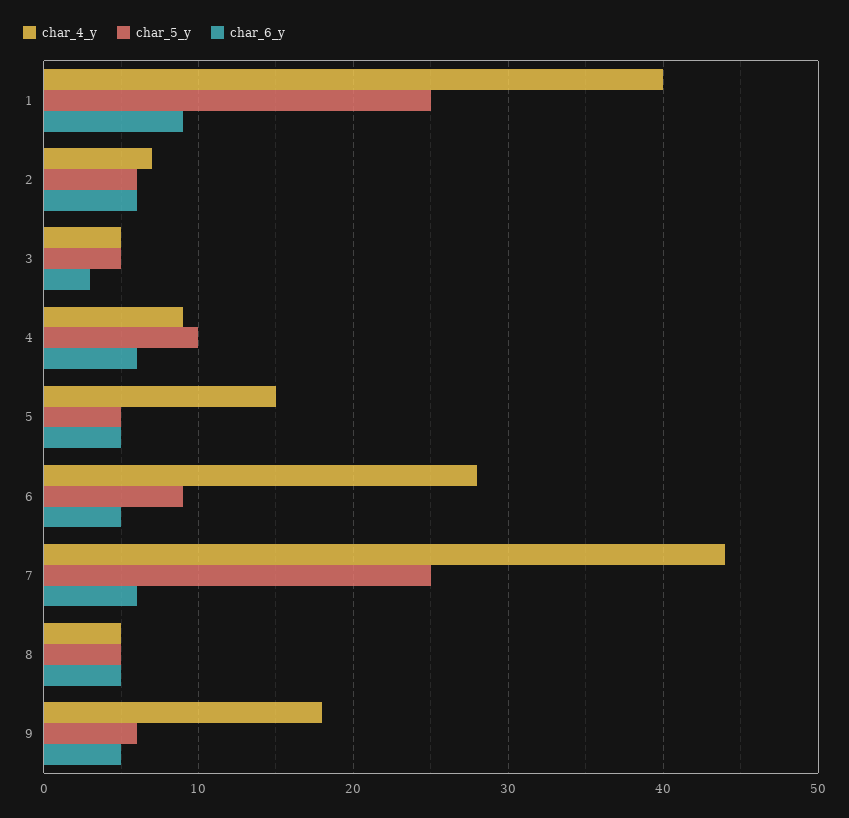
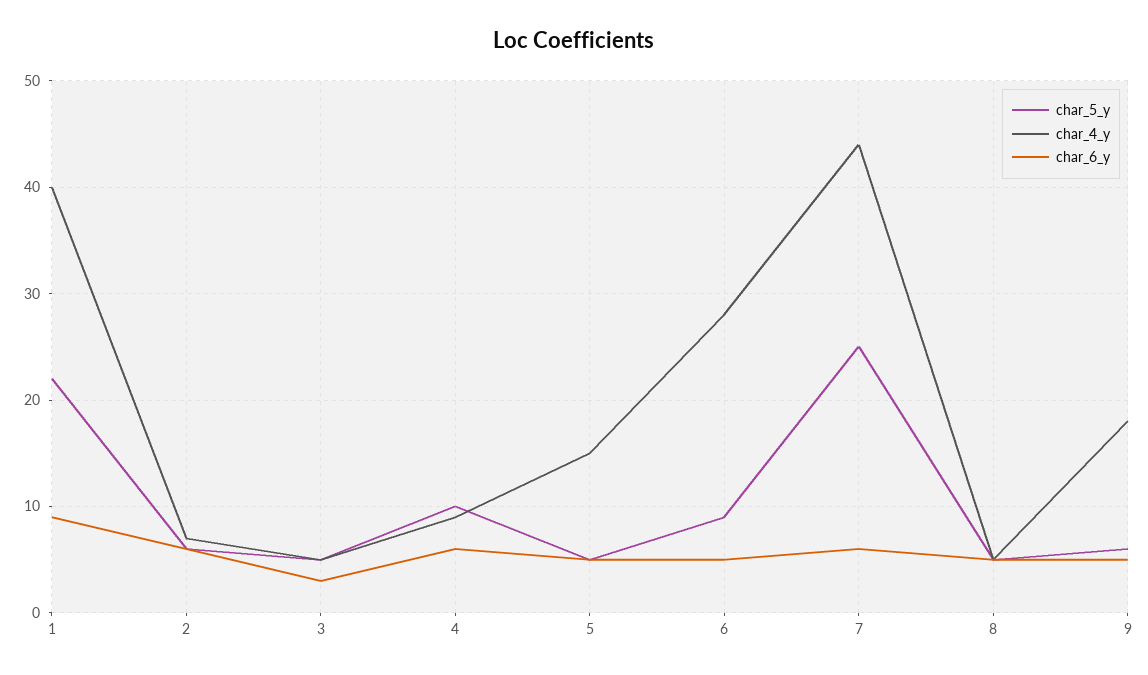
char_5_y, 1: 25 -> 22

